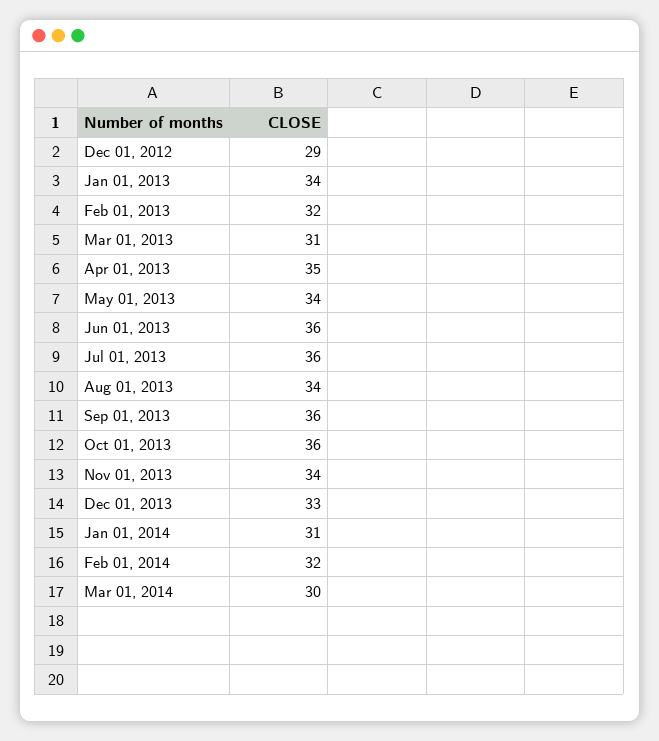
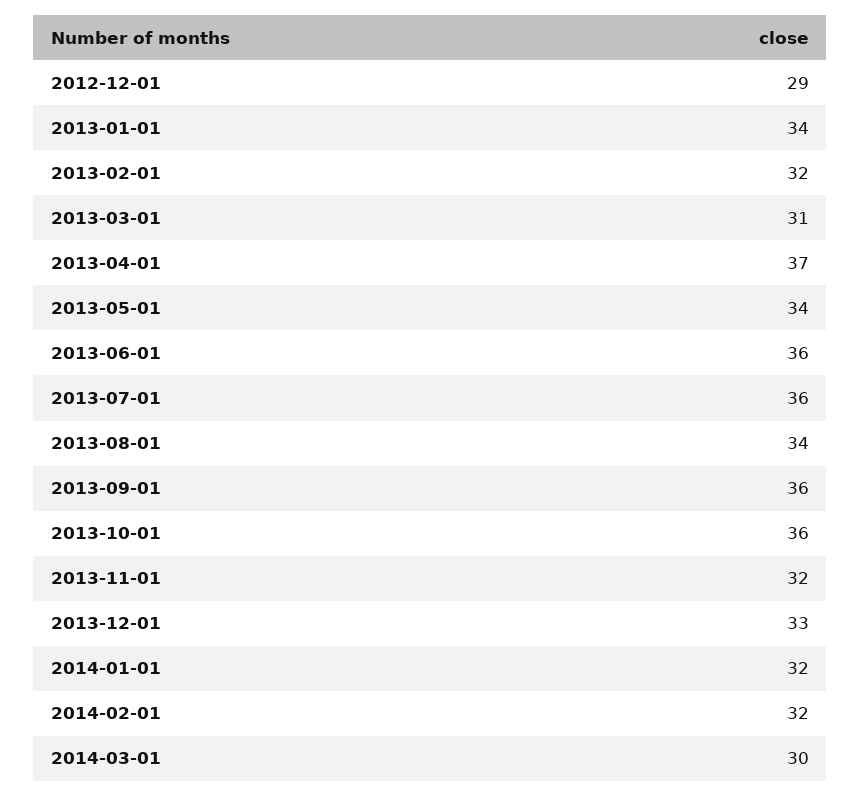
Apr 01, 2013: 35 -> 37
Nov 01, 2013: 34 -> 32
Jan 01, 2014: 31 -> 32

